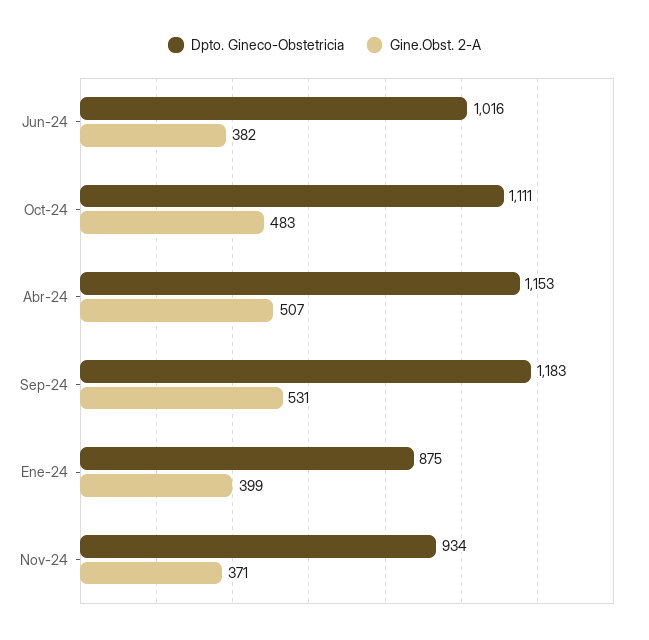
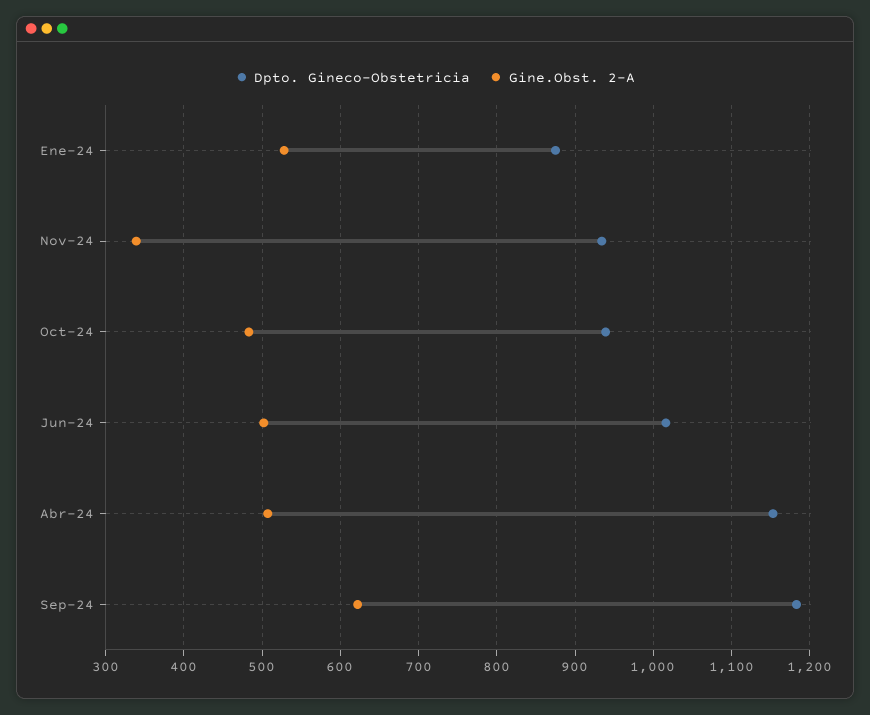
Gine.Obst. 2-A, Jun-24: 382 -> 500
Dpto. Gineco-Obstetricia, Oct-24: 1111 -> 940
Gine.Obst. 2-A, Sep-24: 531 -> 620
Gine.Obst. 2-A, Ene-24: 399 -> 530
Gine.Obst. 2-A, Nov-24: 371 -> 340

